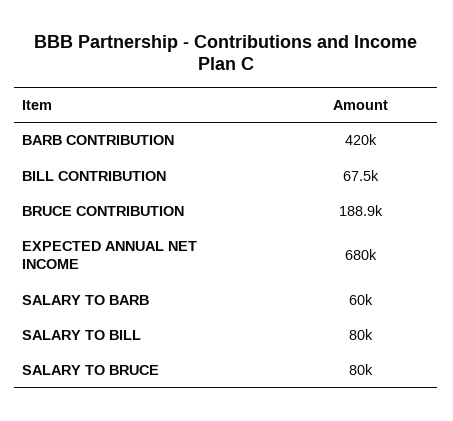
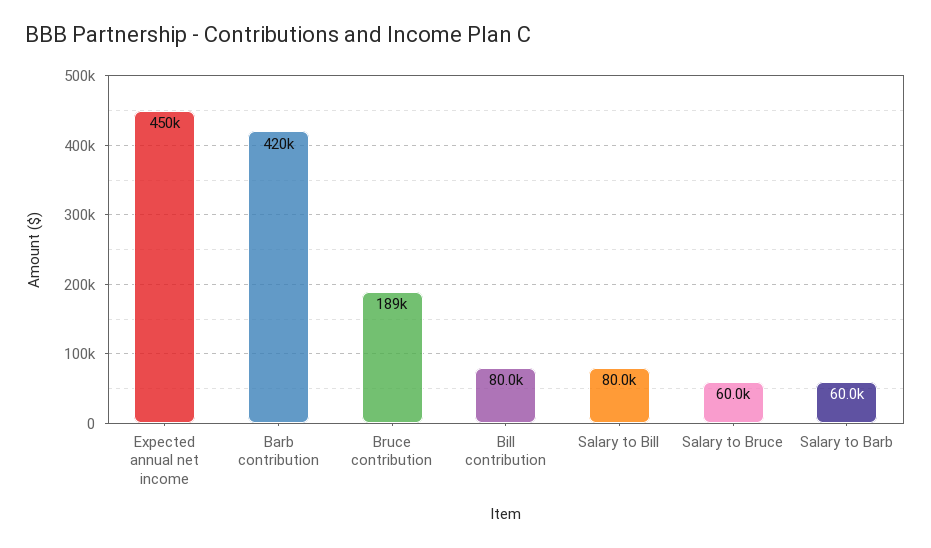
BILL CONTRIBUTION: 67500 -> 80000
EXPECTED ANNUAL NET INCOME: 680000 -> 450000
SALARY TO BRUCE: 80000 -> 60000

